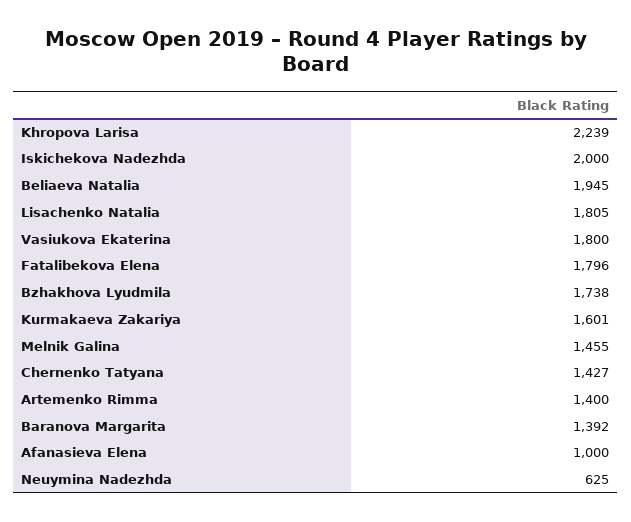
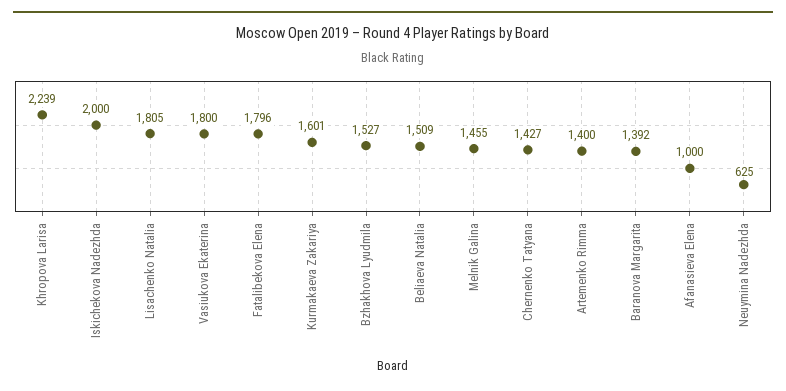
Beliaeva Natalia: 1945 -> 1509
Bzhakhova Lyudmila: 1738 -> 1527

